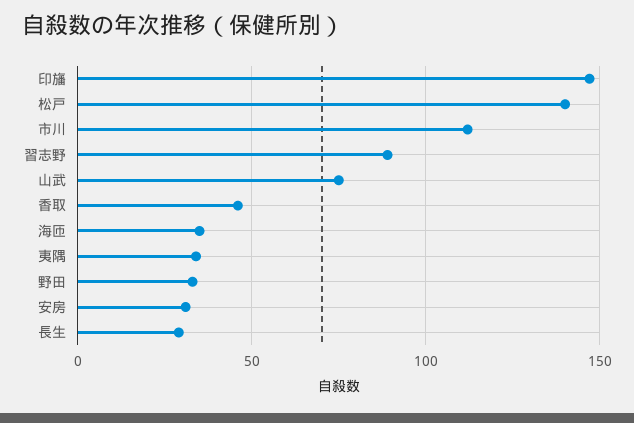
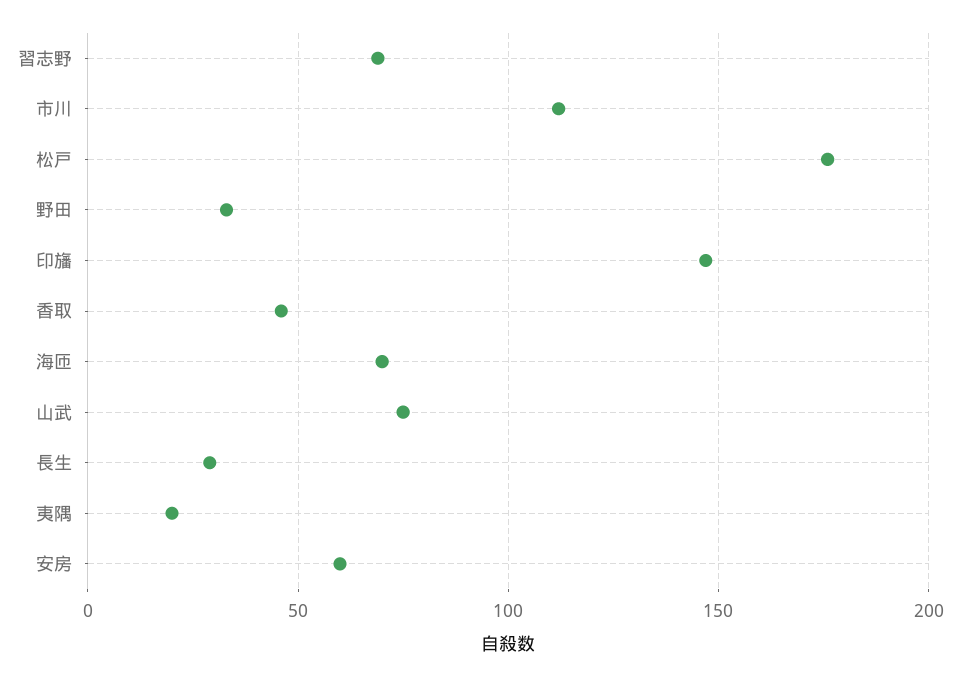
松戸: 140 -> 175
習志野: 90 -> 70
海匝: 35 -> 70
夷隅: 35 -> 20
安房: 30 -> 60

